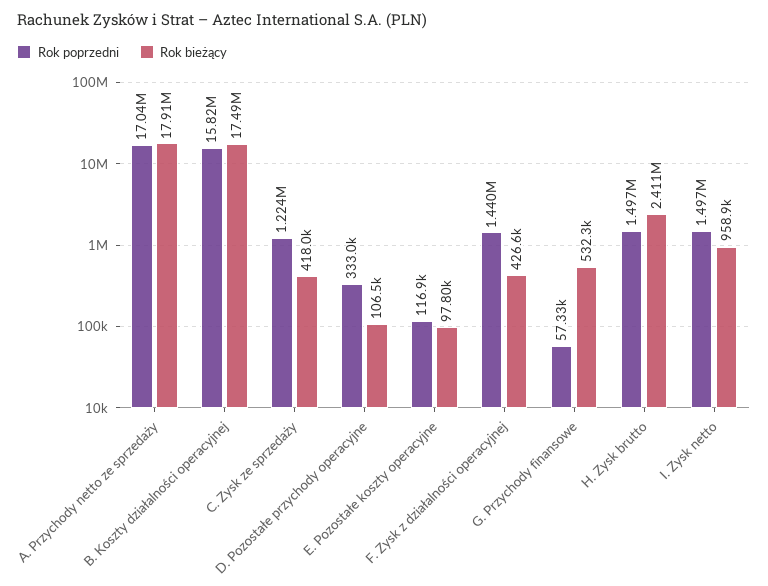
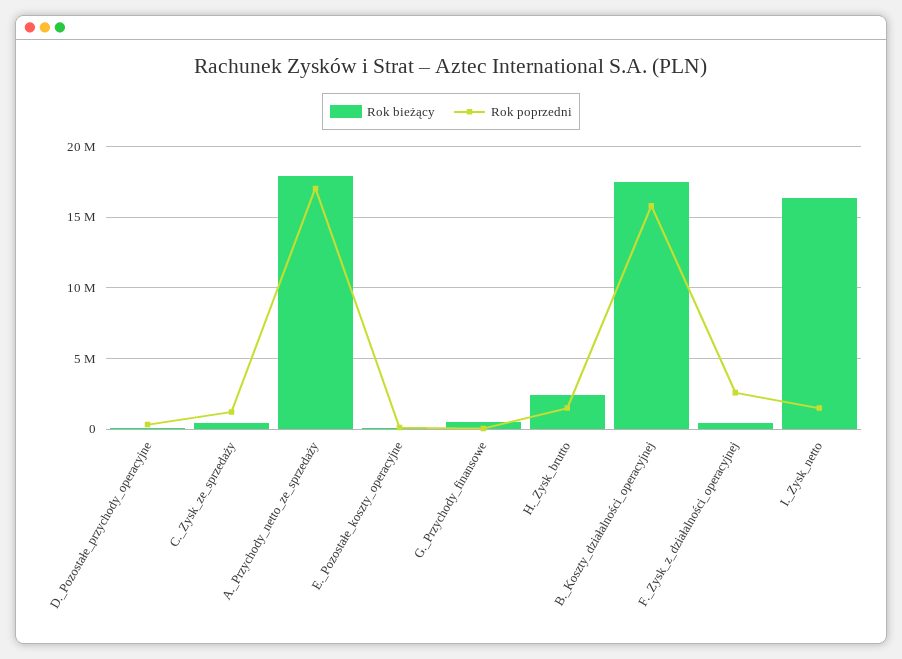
Rok poprzedni, F. Zysk z działalności operacyjnej: 1440000 -> 2500000
Rok bieżący, I. Zysk netto: 958900 -> 16500000

